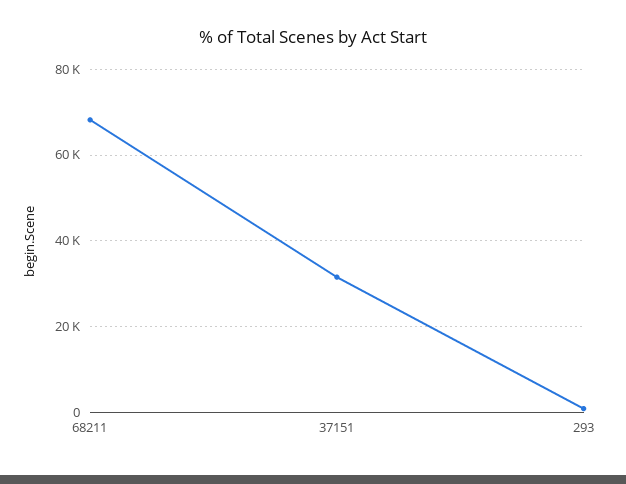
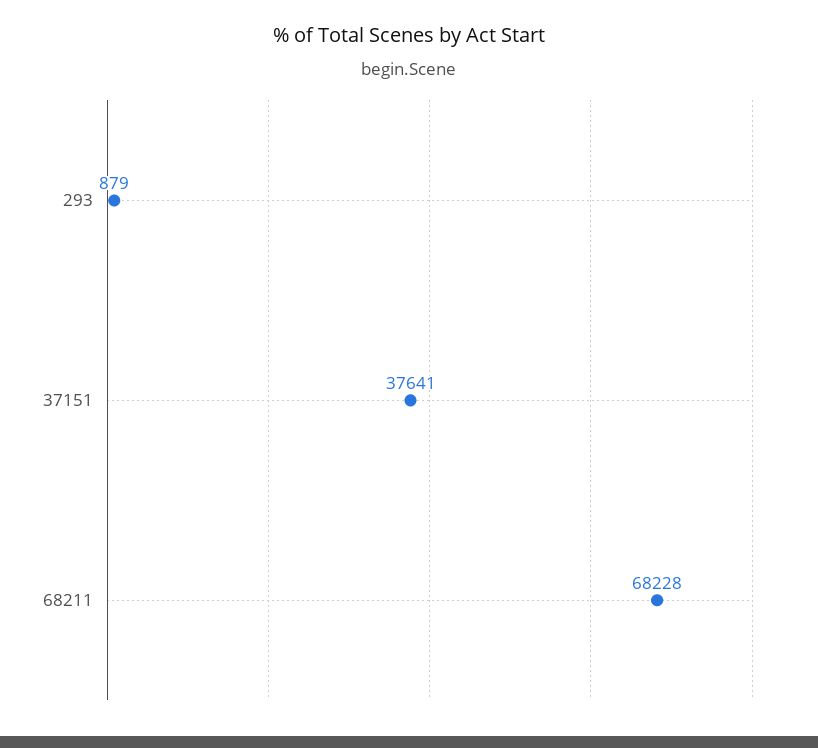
37151: 32000 -> 37641

